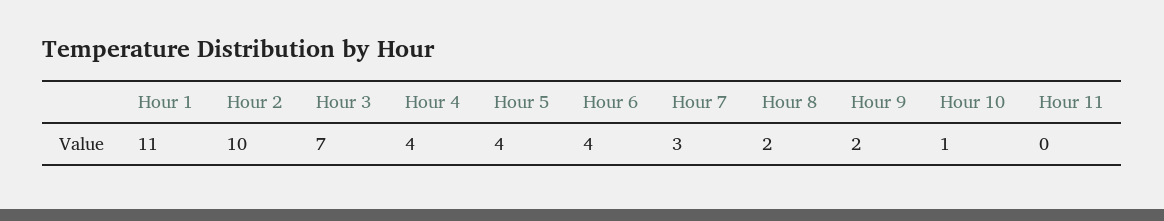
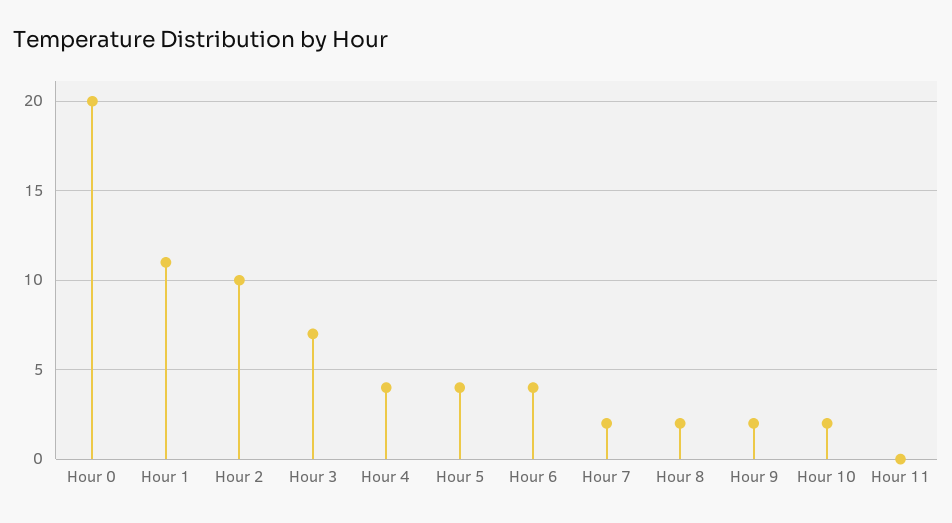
Hour 7: 3 -> 2
Hour 10: 1 -> 2
Hour 0: none -> 20

